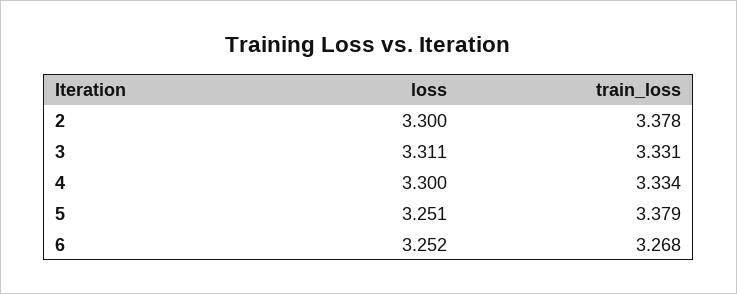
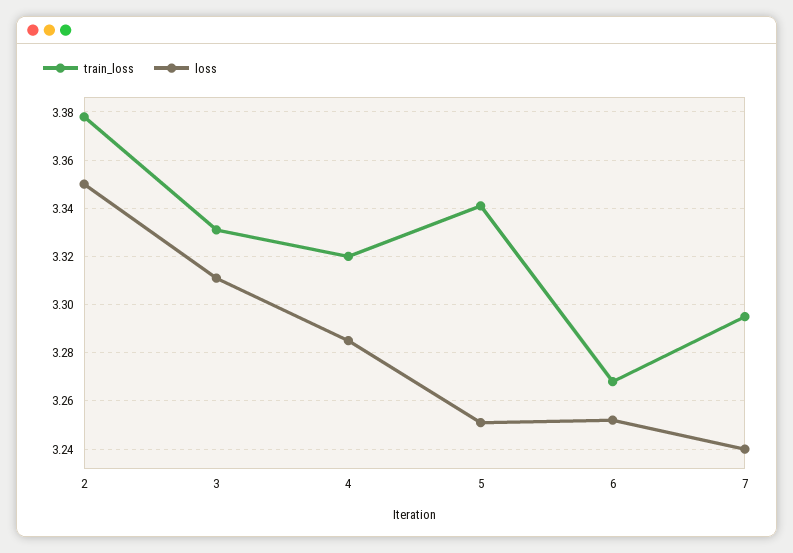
loss, 2: 3.3 -> 3.35
loss, 4: 3.3 -> 3.285
train_loss, 4: 3.334 -> 3.32
train_loss, 5: 3.379 -> 3.34
train_loss, 7: none -> 3.295
loss, 7: none -> 3.24

